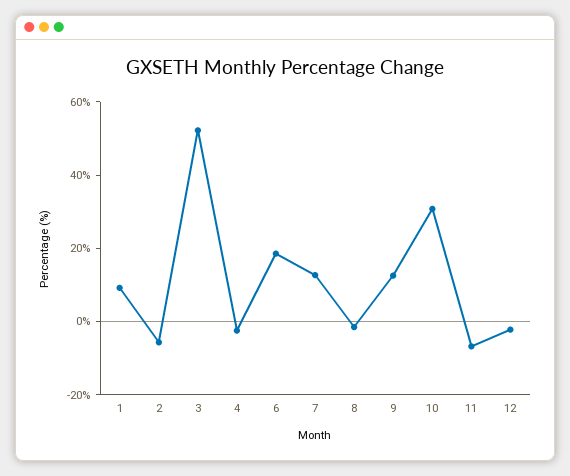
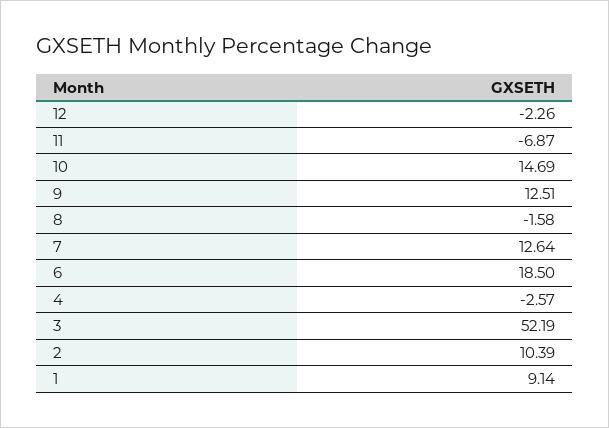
2: -5 -> 10.39
10: 30 -> 14.69

